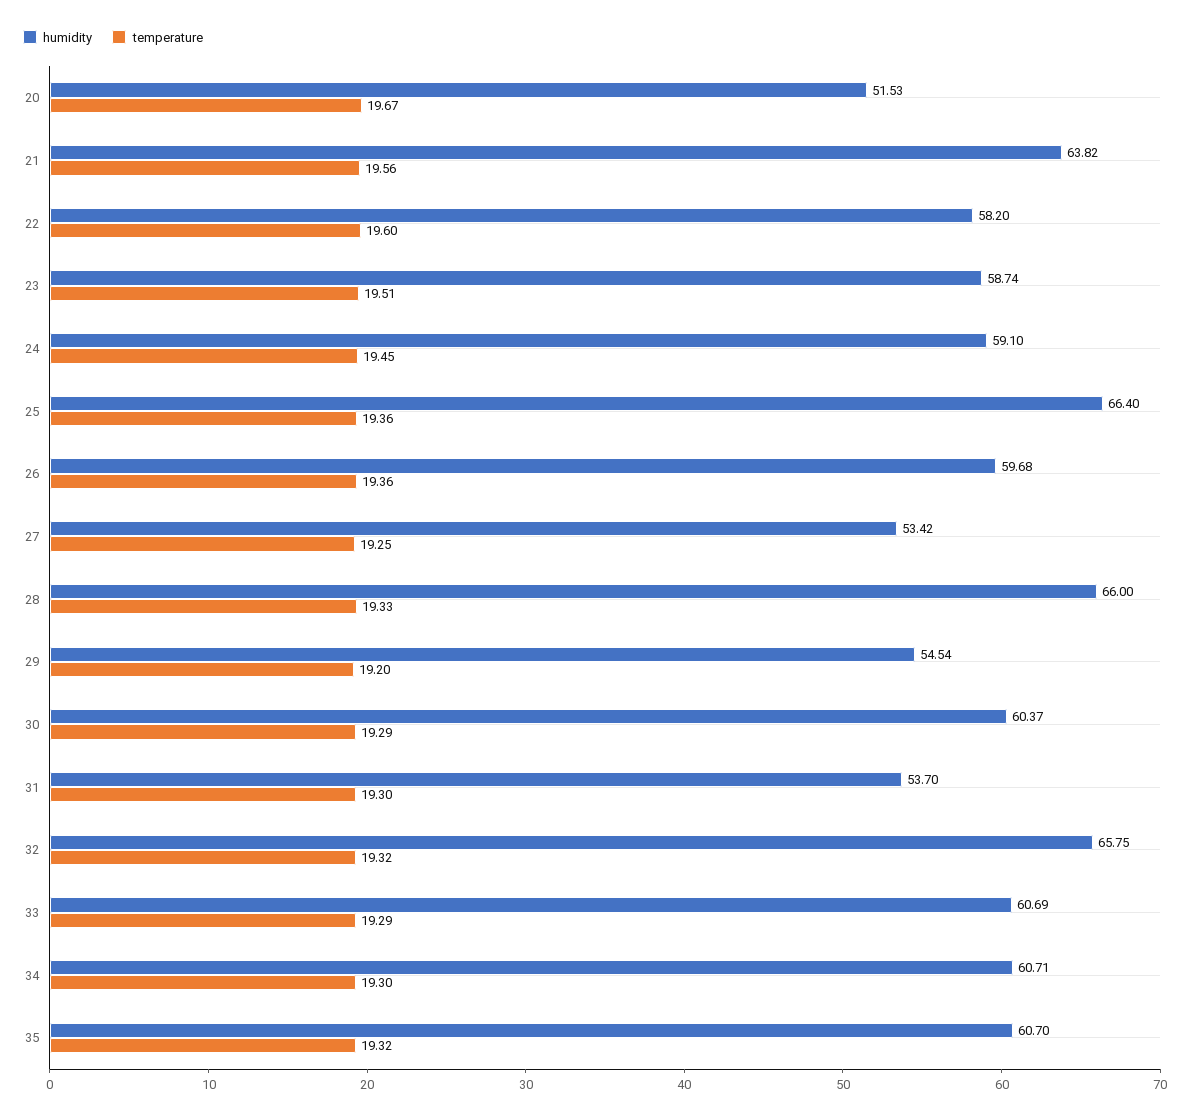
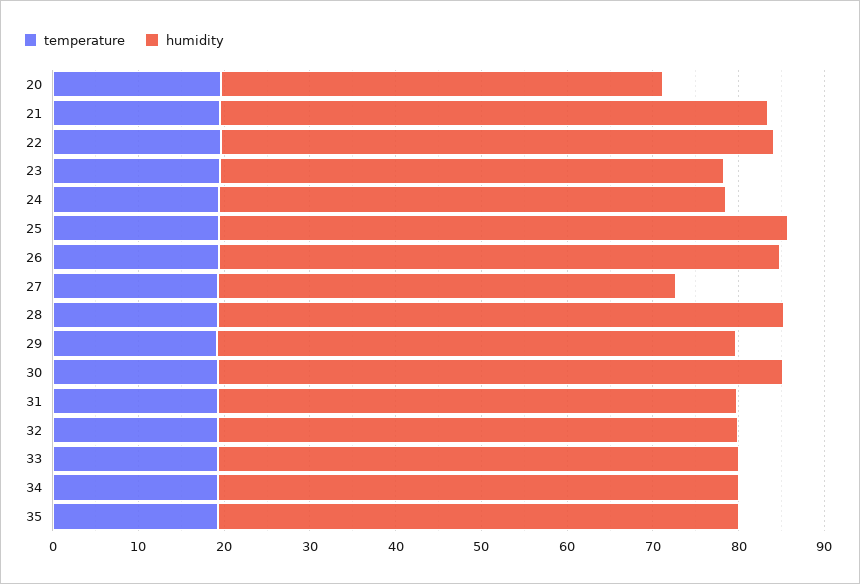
humidity, 22: 58.2 -> 64
humidity, 26: 59.68 -> 66
humidity, 29: 54.54 -> 60
humidity, 30: 60.37 -> 66
humidity, 31: 53.7 -> 60
humidity, 32: 65.75 -> 60

